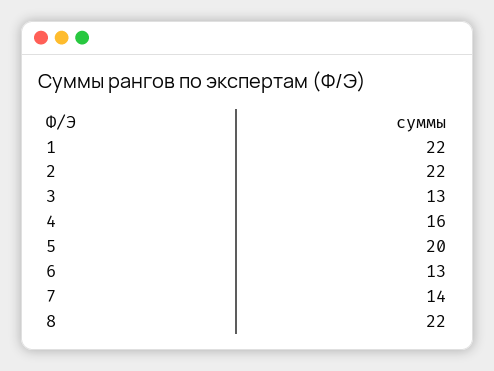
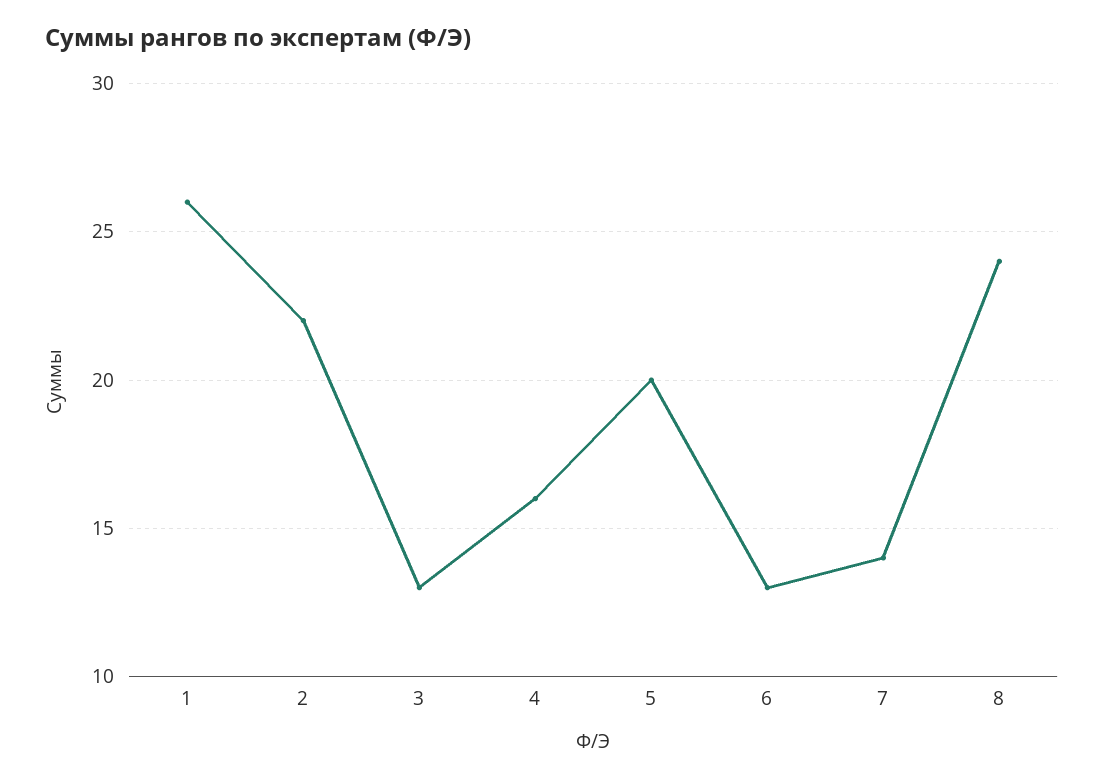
1: 22 -> 26
8: 22 -> 24

